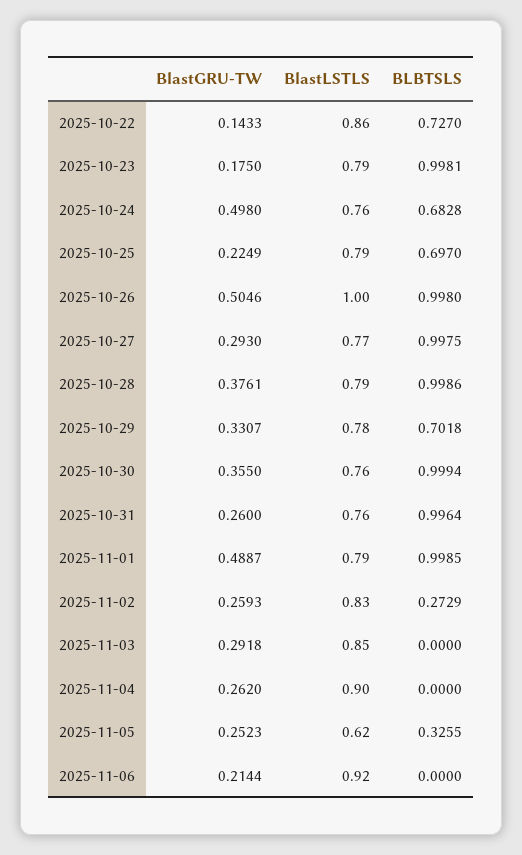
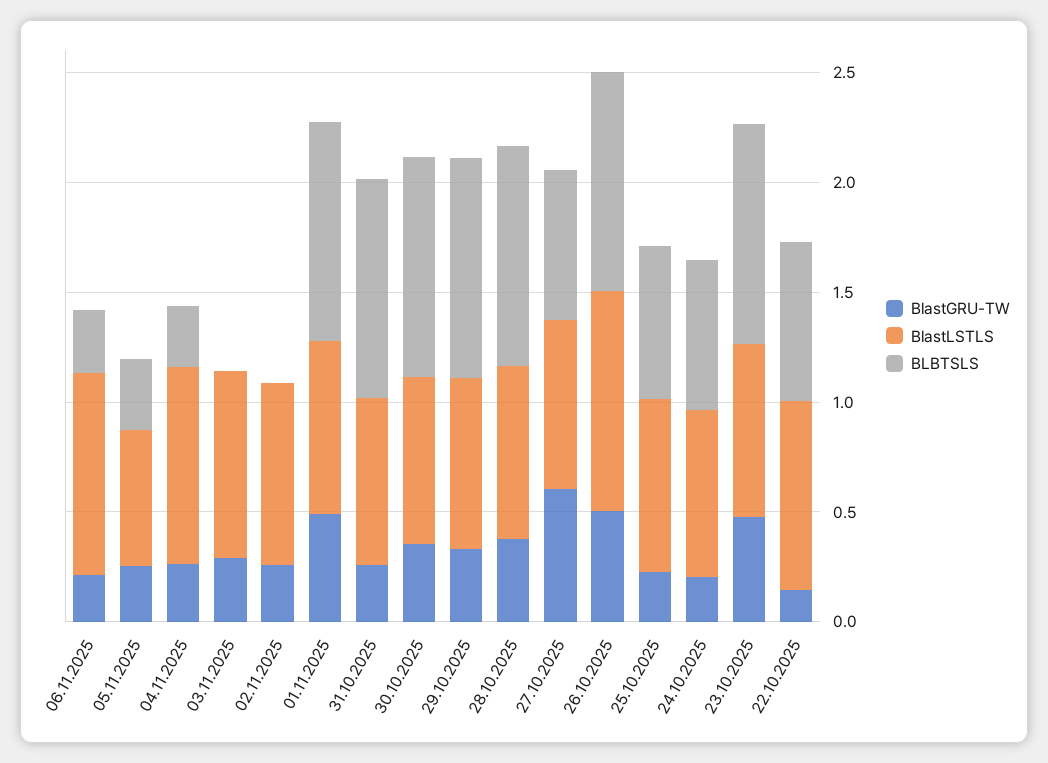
BlastGRU-TW, 2025-10-23: 0.175 -> 0.5
BlastGRU-TW, 2025-10-24: 0.498 -> 0.2
BlastGRU-TW, 2025-10-27: 0.293 -> 0.6
BLBTSLS, 2025-10-27: 0.9975 -> 0.7
BLBTSLS, 2025-10-29: 0.7018 -> 1
BLBTSLS, 2025-11-02: 0.2729 -> 0
BLBTSLS, 2025-11-04: 0 -> 0.3
BLBTSLS, 2025-11-06: 0 -> 0.3

